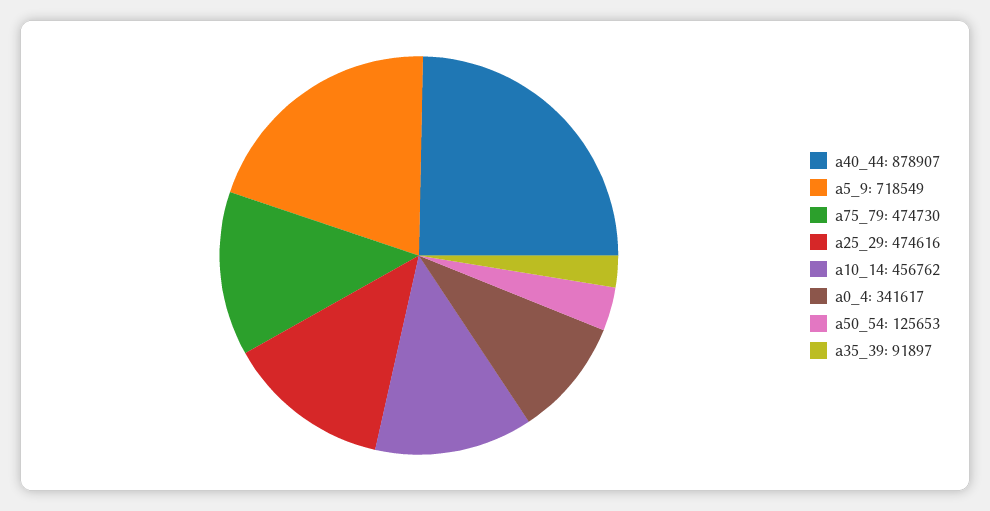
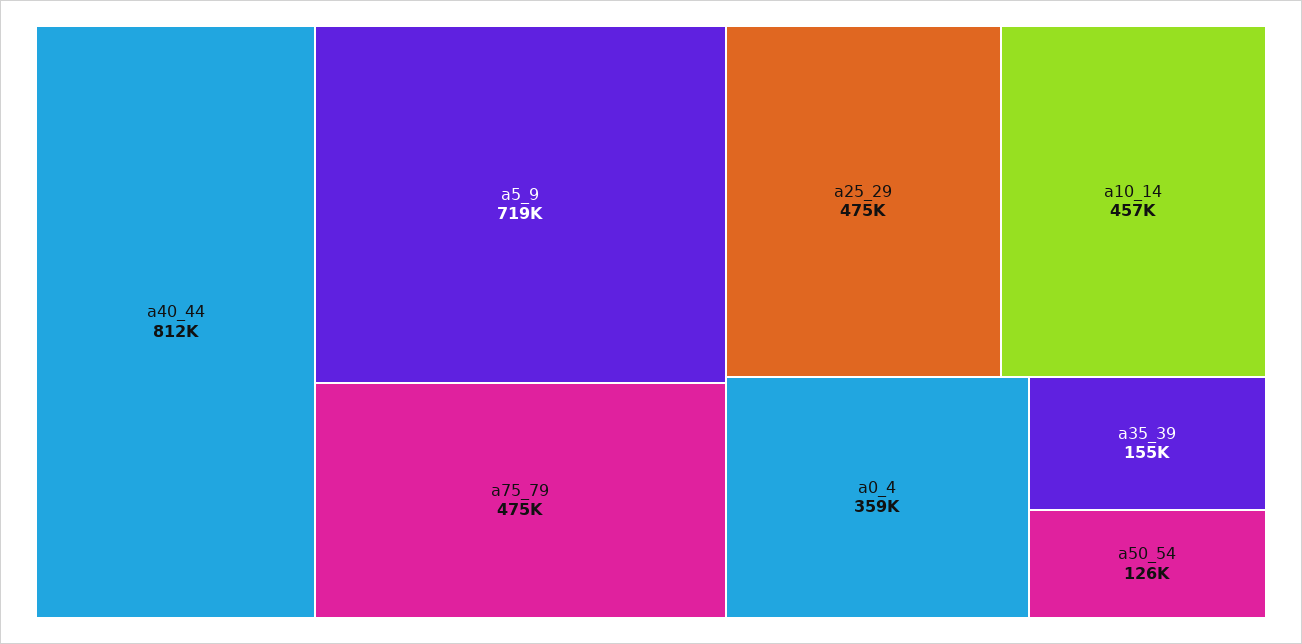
a40_44: 878907 -> 812000
a0_4: 341617 -> 359000
a35_39: 91897 -> 155000

